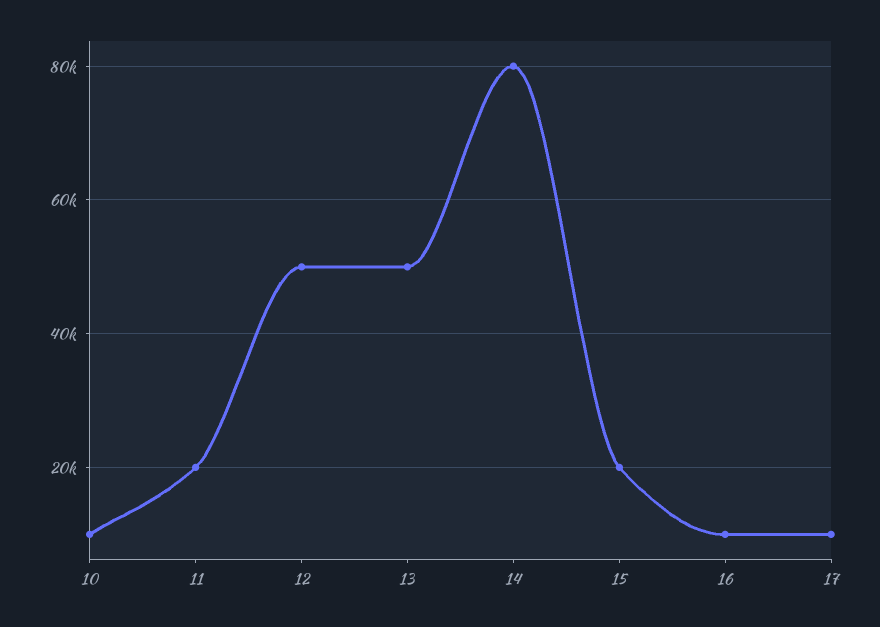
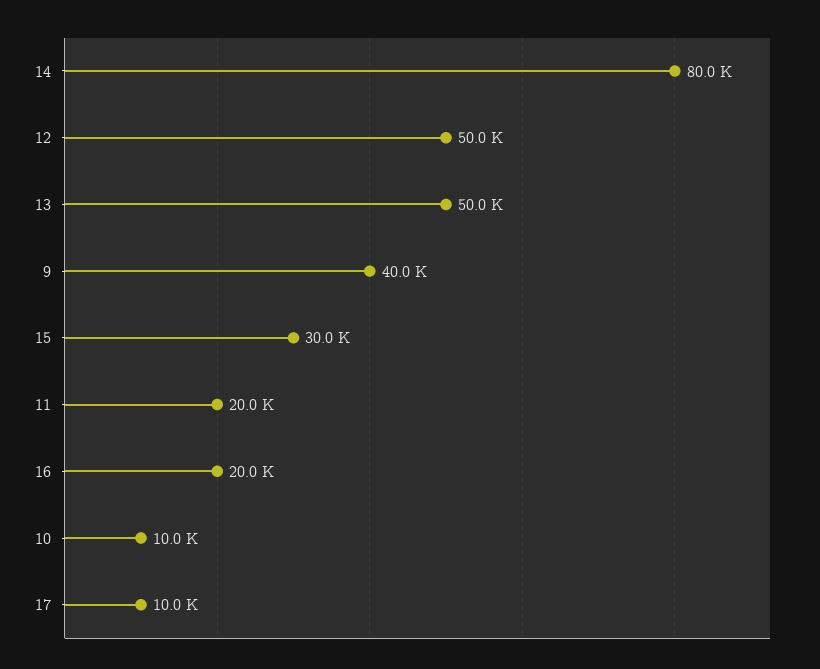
15: 20000 -> 30000
16: 10000 -> 20000
9: none -> 40000

